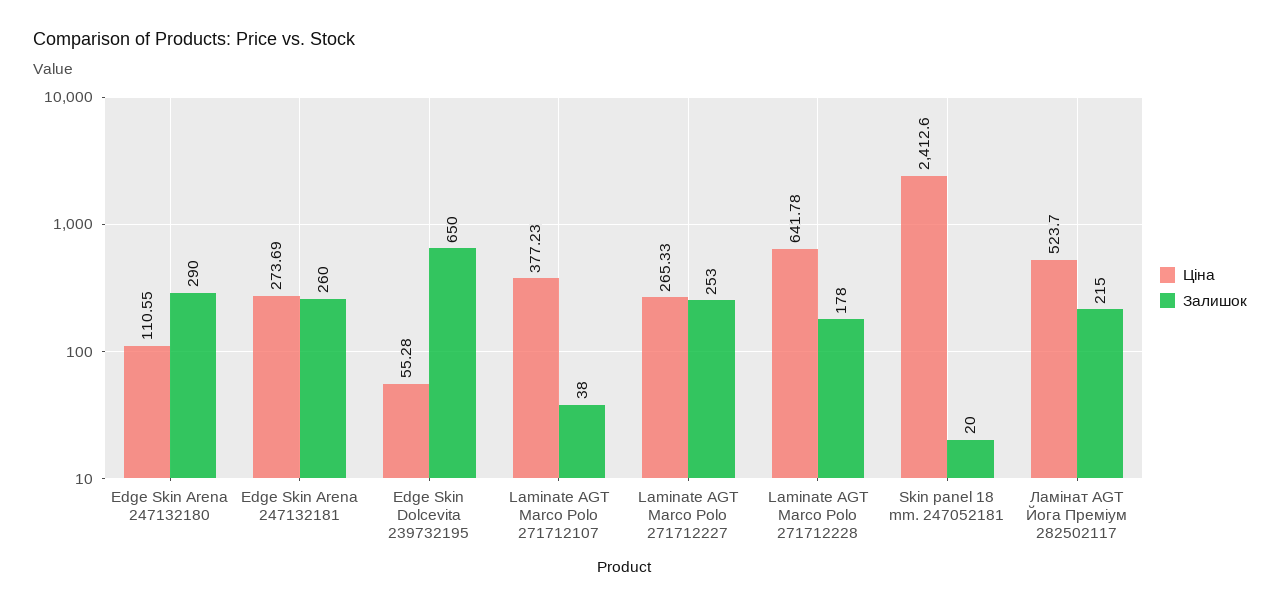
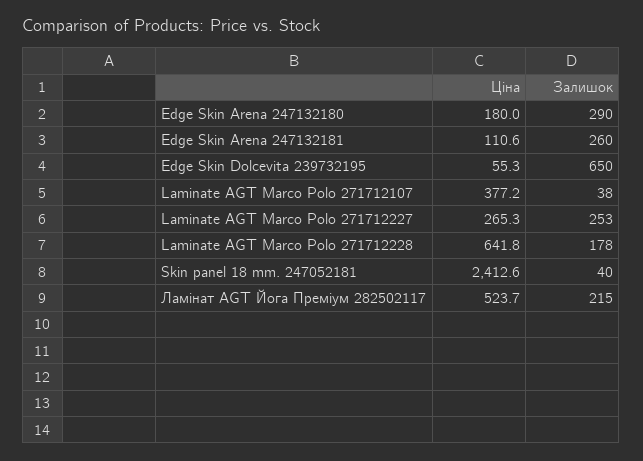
Ціна, Edge Skin Arena 247132180: 110.55 -> 180
Ціна, Edge Skin Arena 247132181: 273.69 -> 110.6
Залишок, Skin panel 18 mm. 247052181: 20 -> 40

